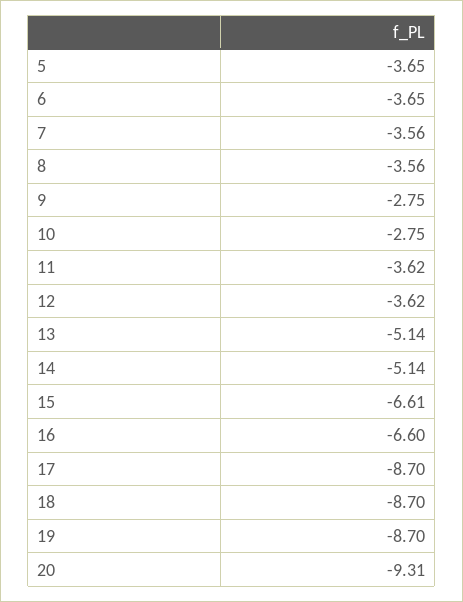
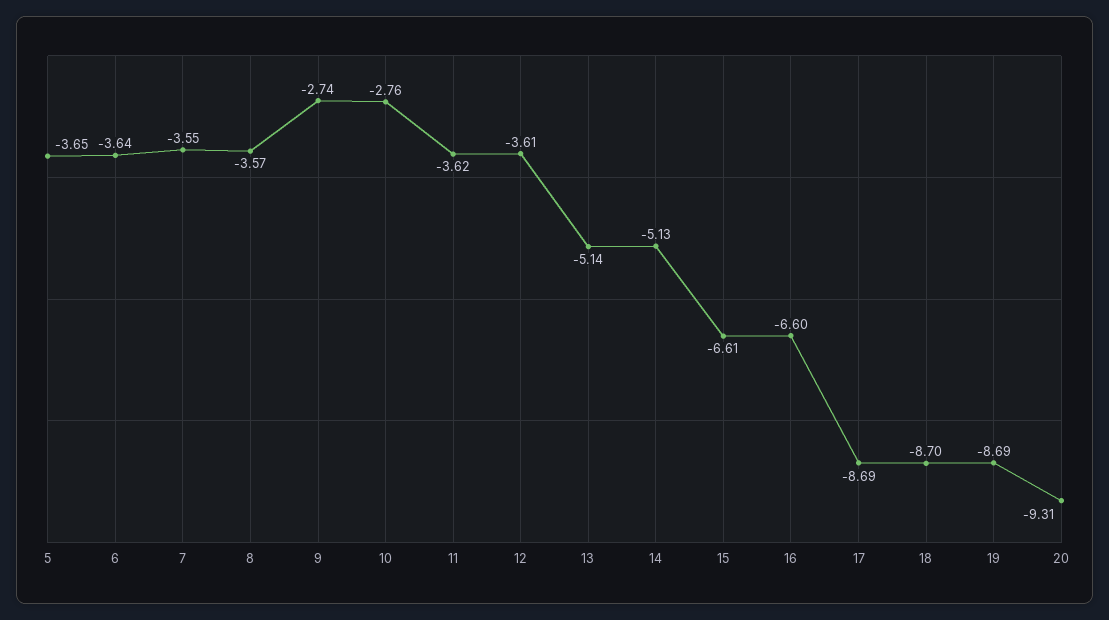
6: -3.65 -> -3.64
7: -3.56 -> -3.55
8: -3.56 -> -3.57
9: -2.75 -> -2.74
10: -2.75 -> -2.76
12: -3.62 -> -3.61
14: -5.14 -> -5.13
17: -8.7 -> -8.69
19: -8.7 -> -8.69

